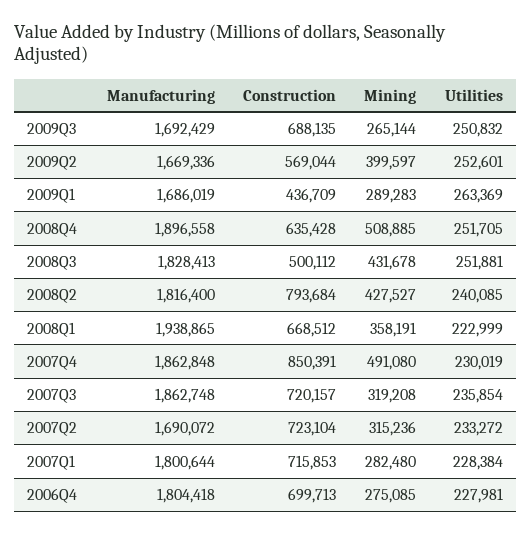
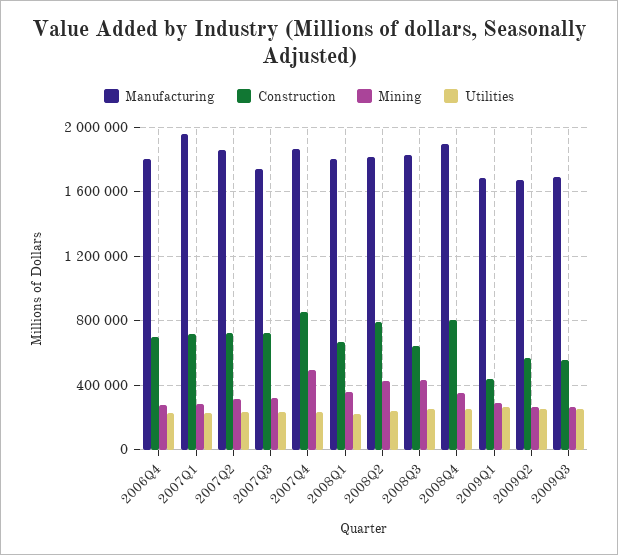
Construction, 2009Q3: 688135 -> 550000
Mining, 2009Q2: 399597 -> 250000
Construction, 2008Q4: 635428 -> 800000
Mining, 2008Q4: 508885 -> 350000
Construction, 2008Q3: 500112 -> 650000
Manufacturing, 2008Q1: 1938865 -> 1800000
Manufacturing, 2007Q3: 1862748 -> 1750000
Manufacturing, 2007Q2: 1690072 -> 1850000
Manufacturing, 2007Q1: 1800644 -> 1950000

